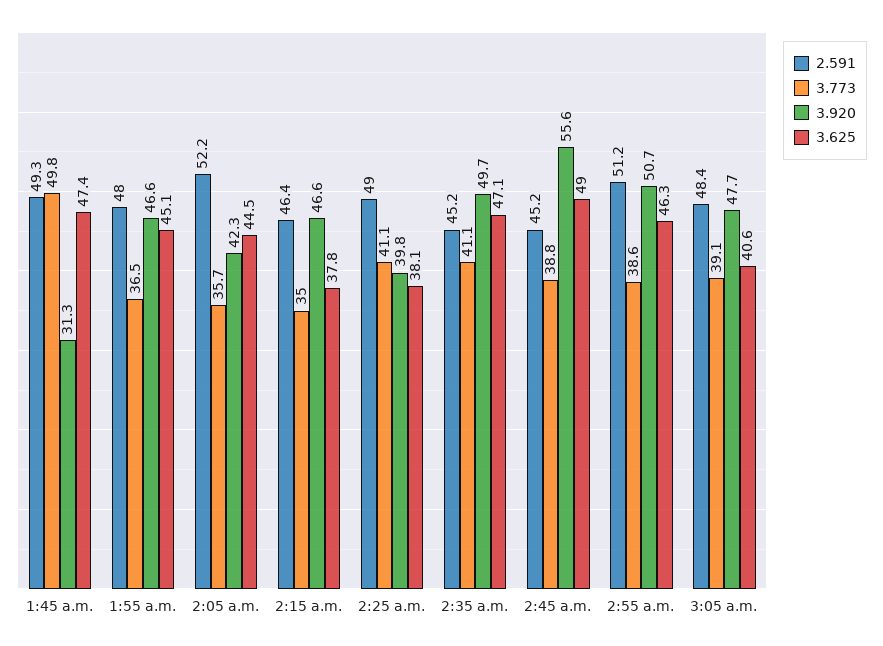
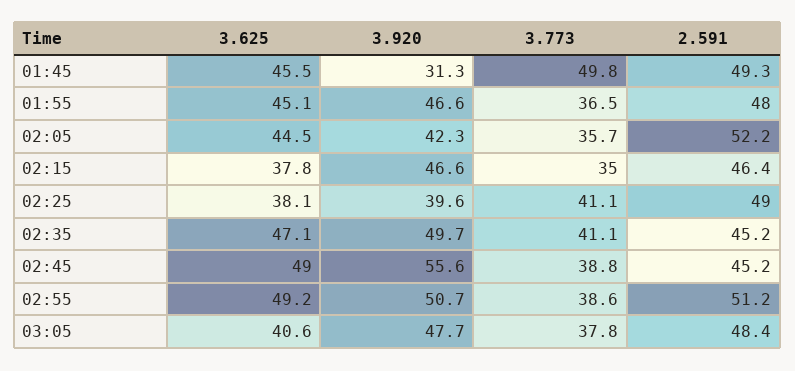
3.625, 1:45 a.m.: 47.4 -> 45.5
3.920, 2:25 a.m.: 39.8 -> 39.6
3.625, 2:55 a.m.: 46.3 -> 49.2
3.773, 3:05 a.m.: 39.1 -> 37.8

